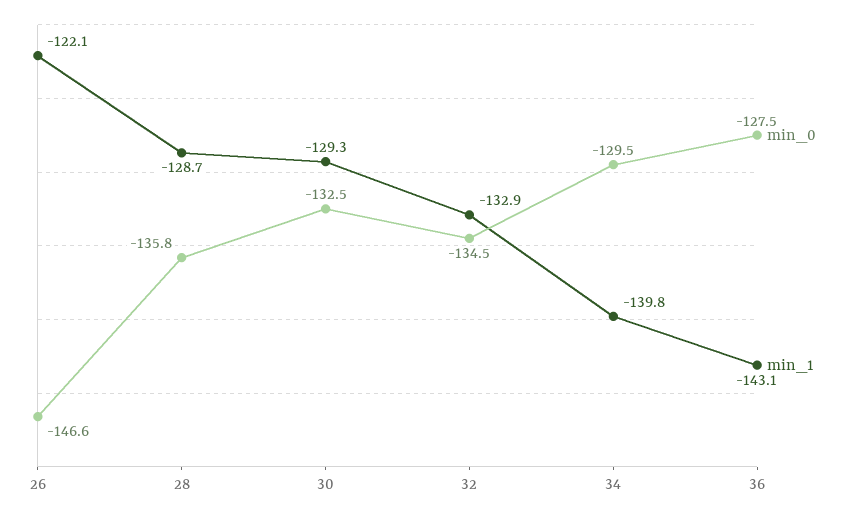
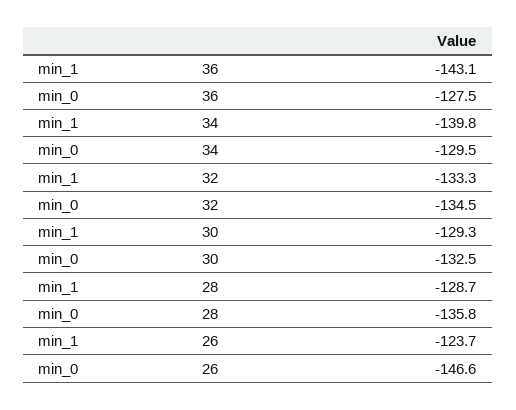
min_1, 26: -122.1 -> -123.7
min_1, 32: -132.9 -> -133.3

